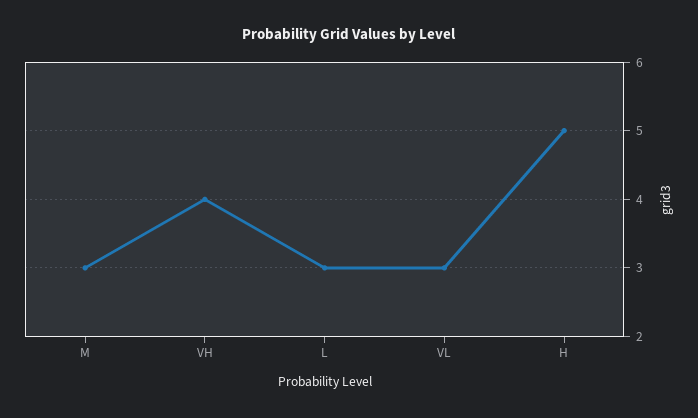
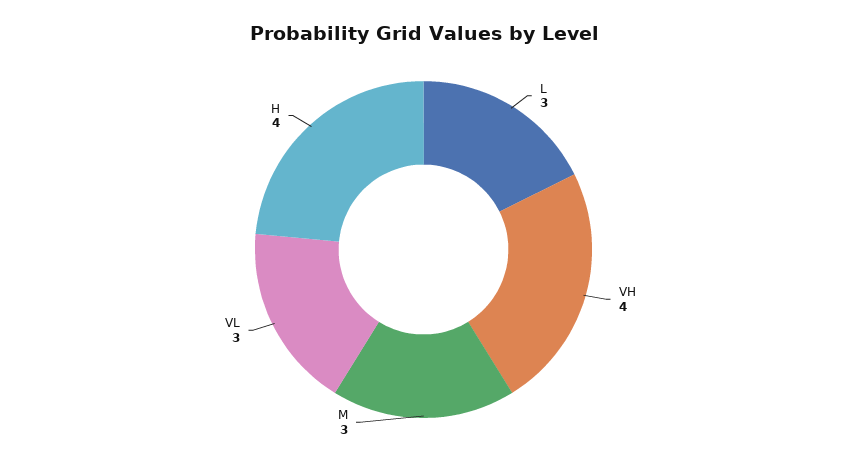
H: 5 -> 4

